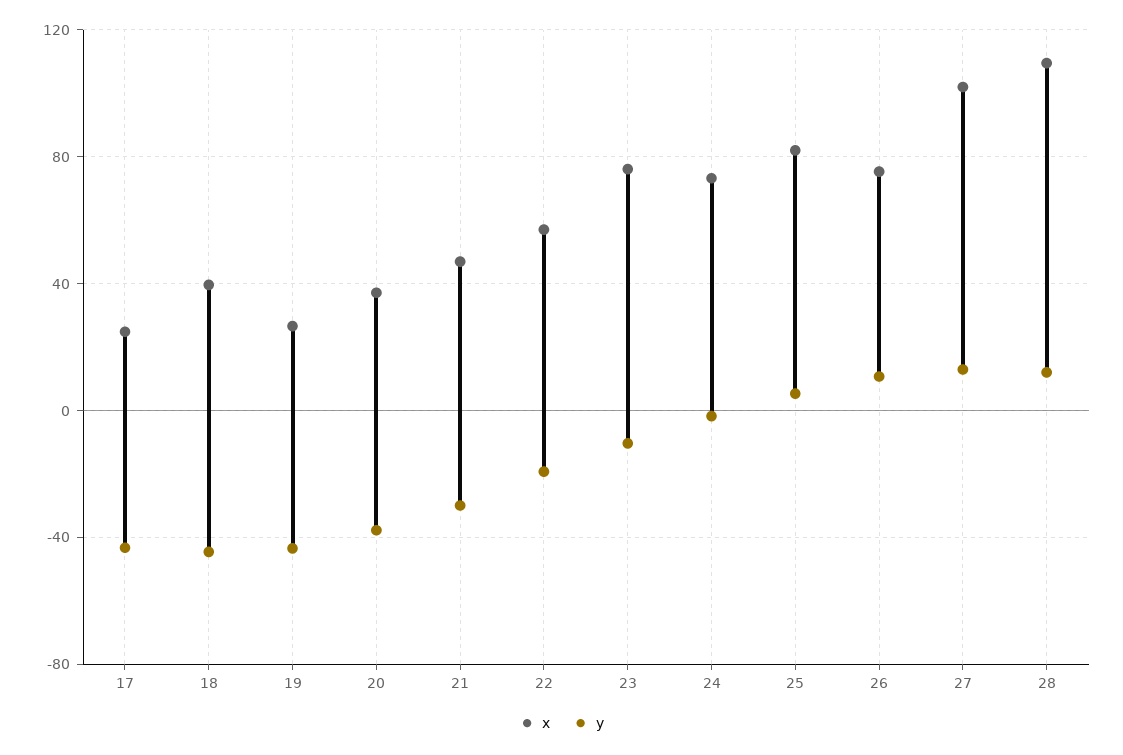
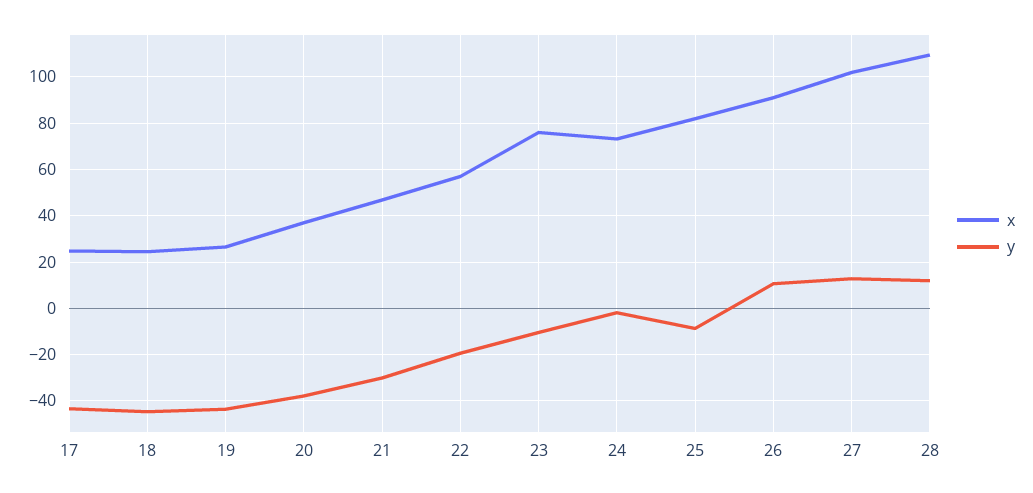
x, 18: 40 -> 25
y, 25: 5 -> -10
x, 26: 75 -> 90

